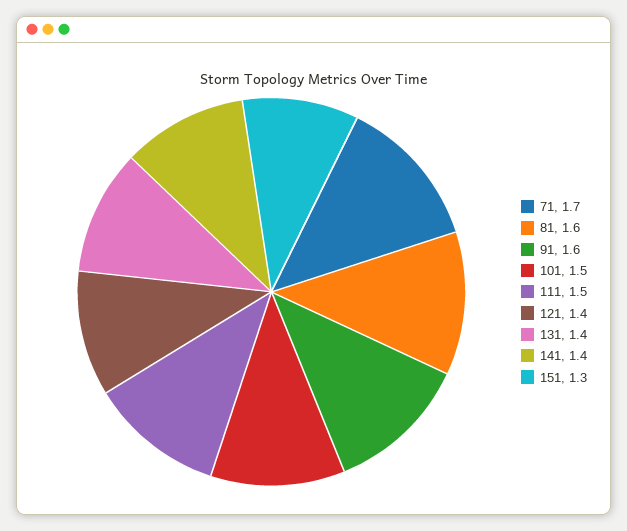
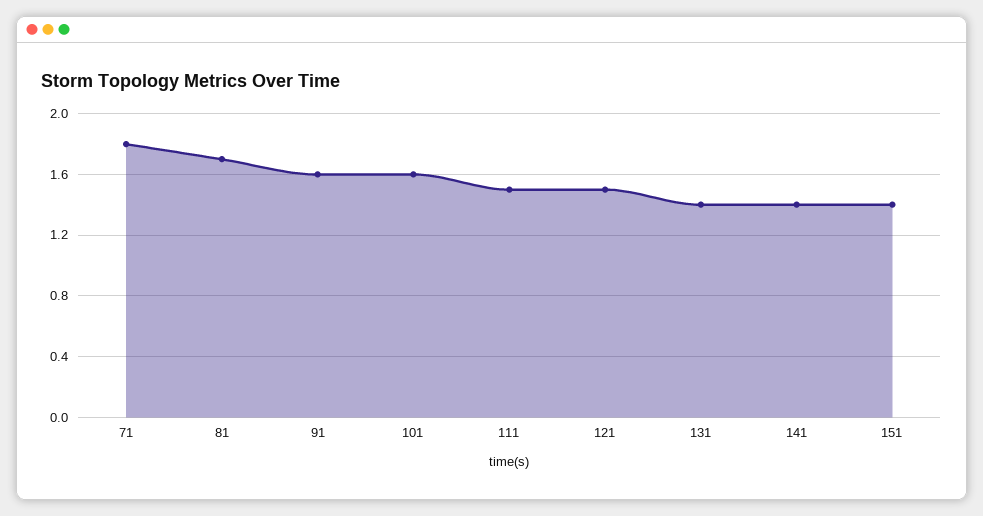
71: 1.7 -> 1.8
81: 1.6 -> 1.7
101: 1.5 -> 1.6
121: 1.4 -> 1.5
151: 1.3 -> 1.4

